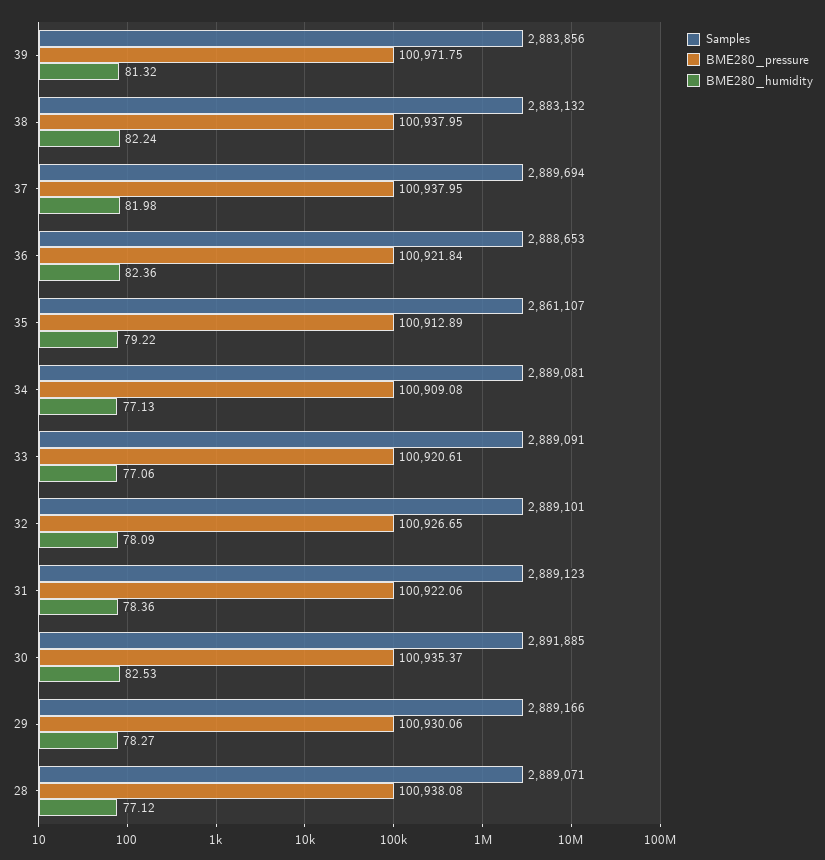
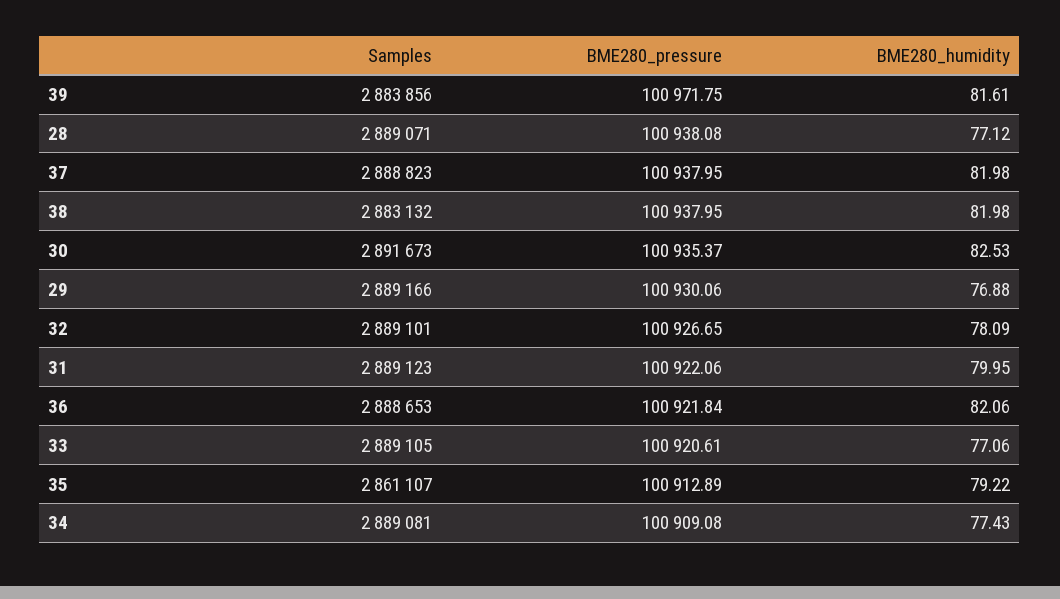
BME280_humidity, 39: 81.32 -> 81.61
BME280_humidity, 38: 82.24 -> 81.98
Samples, 37: 2889694 -> 2888823
BME280_humidity, 36: 82.36 -> 82.06
BME280_humidity, 34: 77.13 -> 77.43
Samples, 33: 2889091 -> 2889105
BME280_humidity, 31: 78.36 -> 79.95
Samples, 30: 2891885 -> 2891673
BME280_humidity, 29: 78.27 -> 76.88

